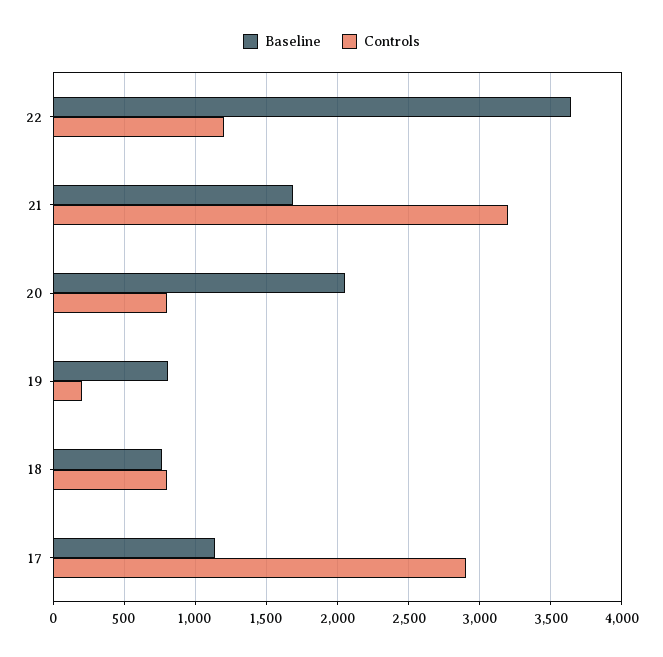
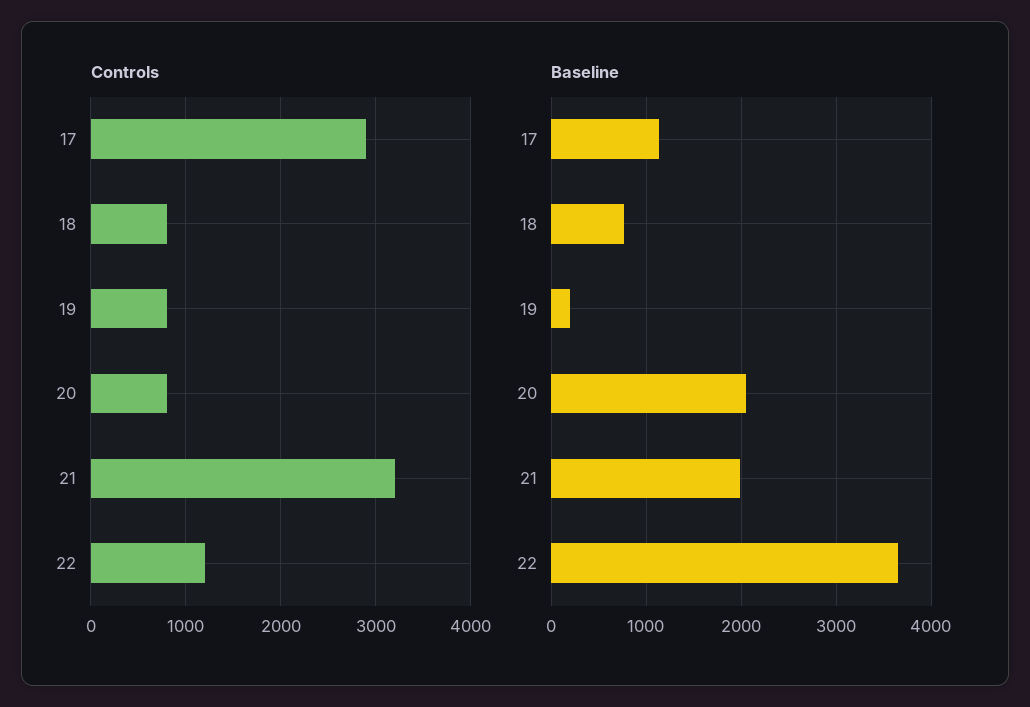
Baseline, 21: 1700 -> 2000
Baseline, 19: 800 -> 200
Controls, 19: 200 -> 800

